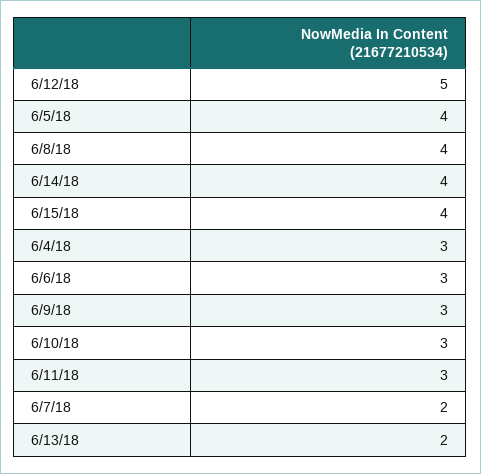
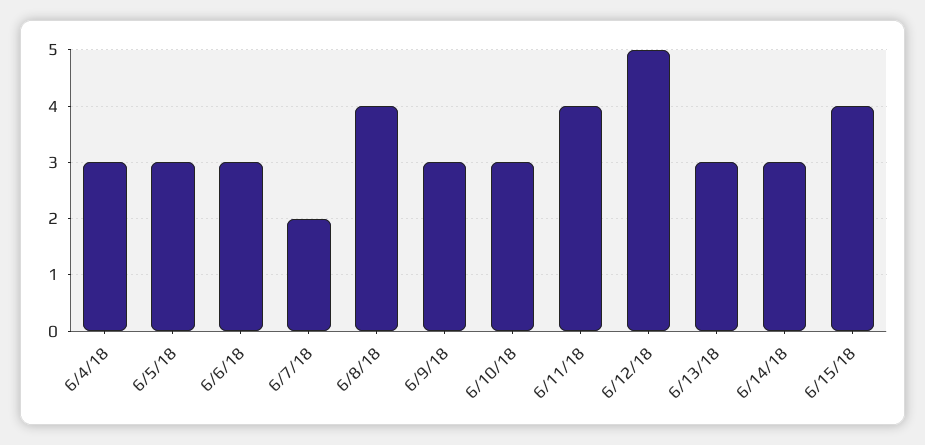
6/5/18: 4 -> 3
6/14/18: 4 -> 3
6/11/18: 3 -> 4
6/13/18: 2 -> 3

